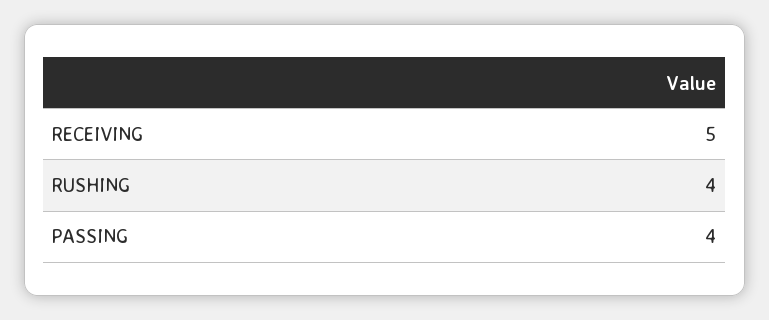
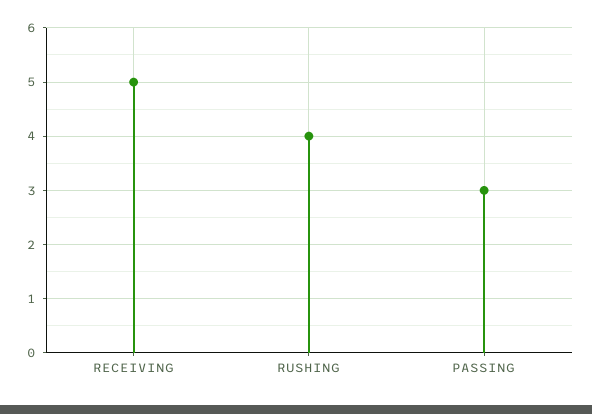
PASSING: 4 -> 3

